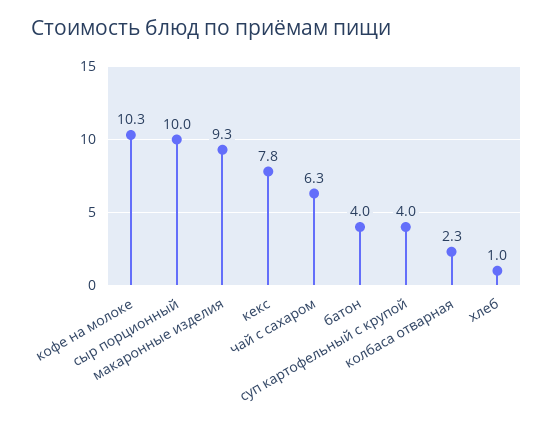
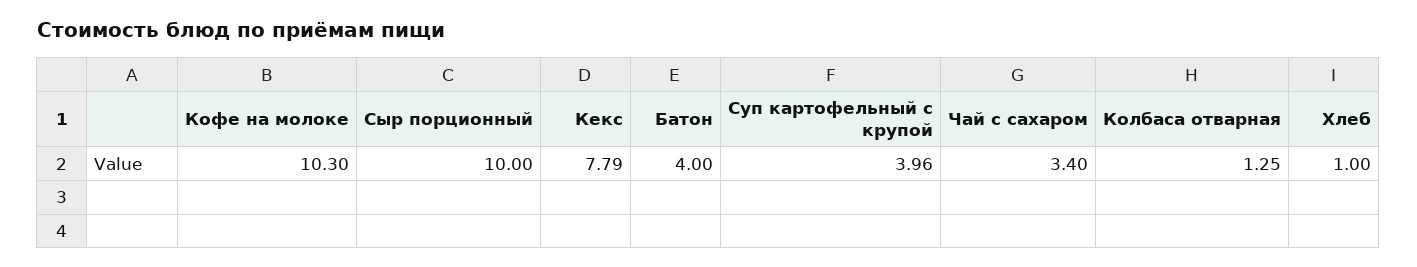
макаронные изделия: 9.3 -> none
чай с сахаром: 6.3 -> 3.4
колбаса отварная: 2.3 -> 1.25

